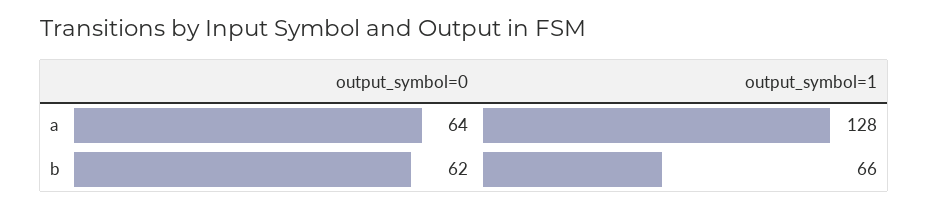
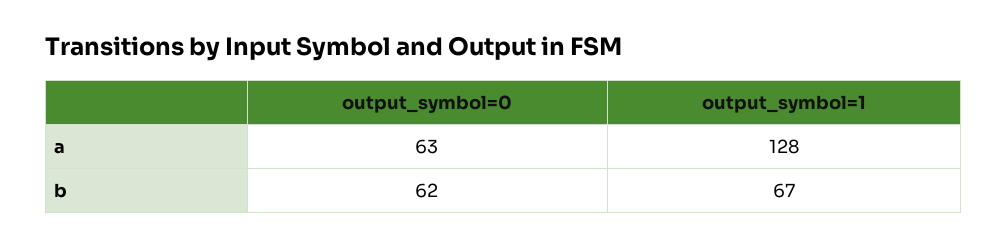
output_symbol=0, a: 64 -> 63
output_symbol=1, b: 66 -> 67

